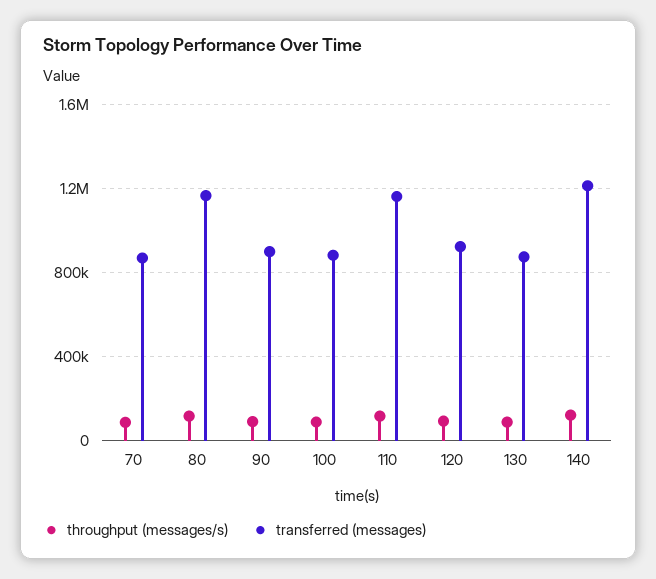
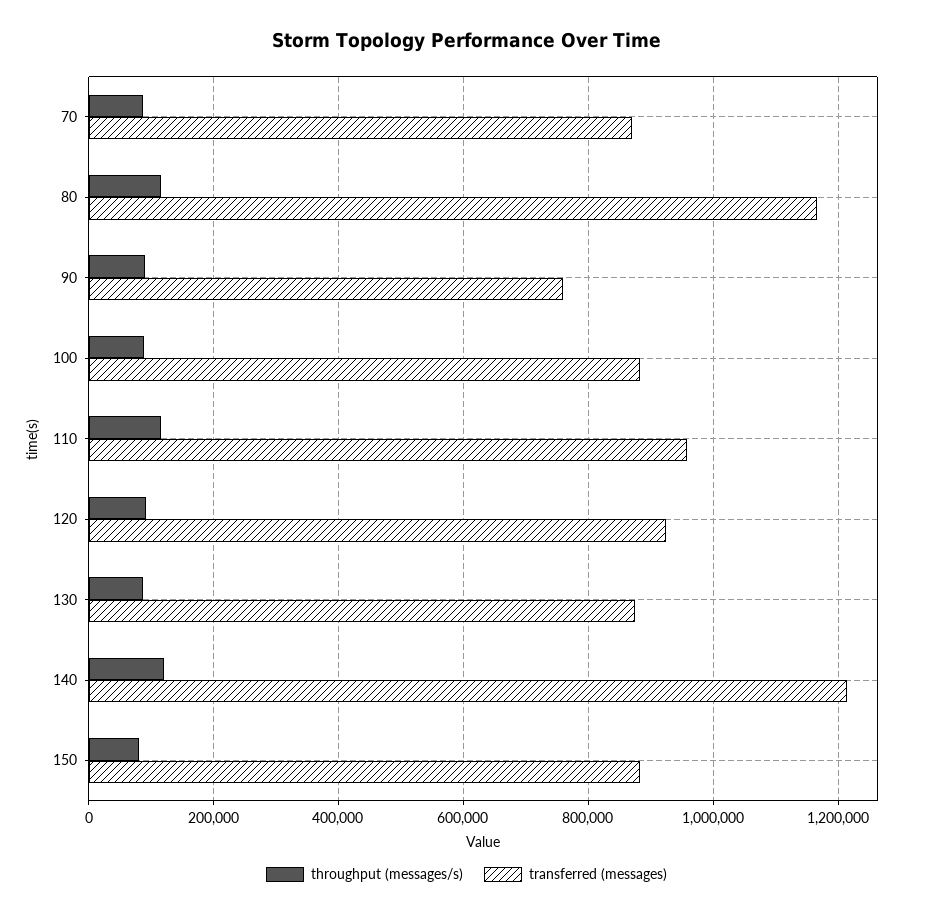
transferred (messages), 90: 900000 -> 760000
transferred (messages), 110: 1150000 -> 960000
throughput (messages/s), 150: none -> 80000
transferred (messages), 150: none -> 880000

